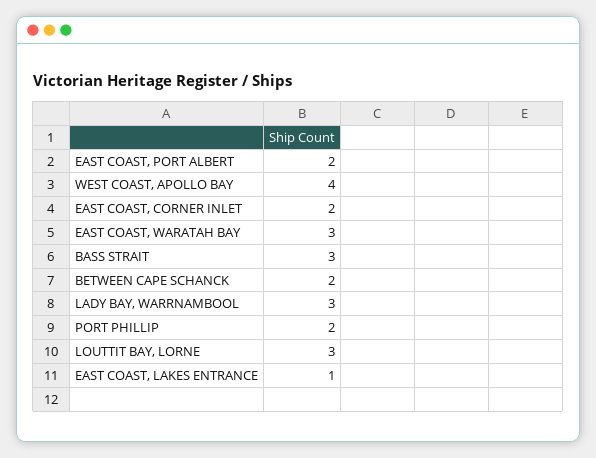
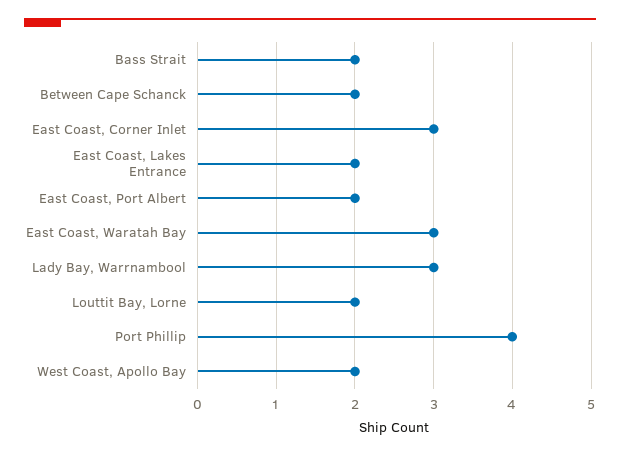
WEST COAST, APOLLO BAY: 4 -> 2
EAST COAST, CORNER INLET: 2 -> 3
BASS STRAIT: 3 -> 2
PORT PHILLIP: 2 -> 4
LOUTTIT BAY, LORNE: 3 -> 2
EAST COAST, LAKES ENTRANCE: 1 -> 2

